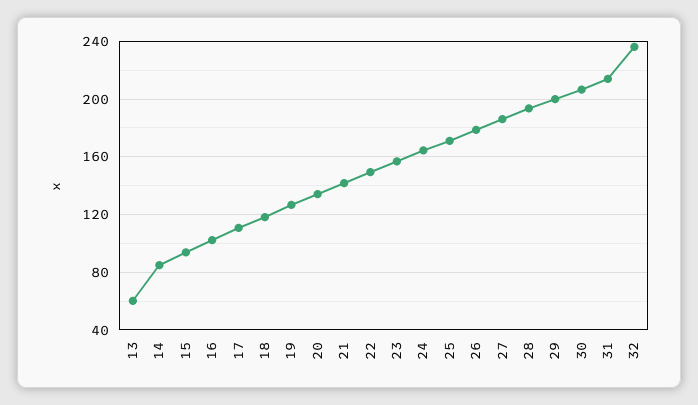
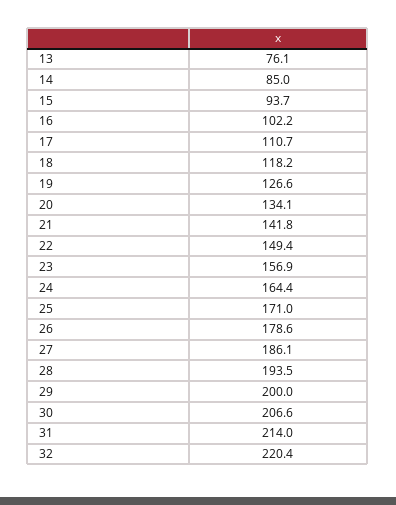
13: 60 -> 76.1
32: 235 -> 220.4

